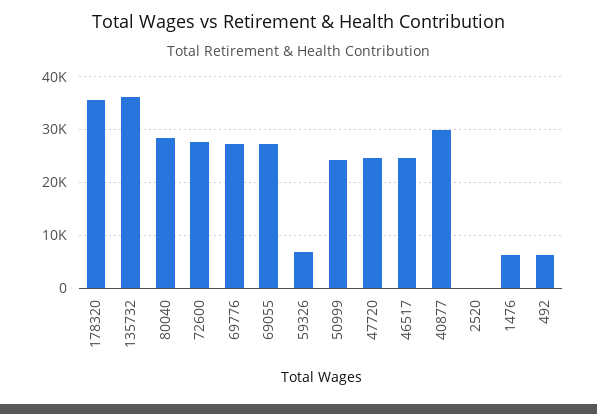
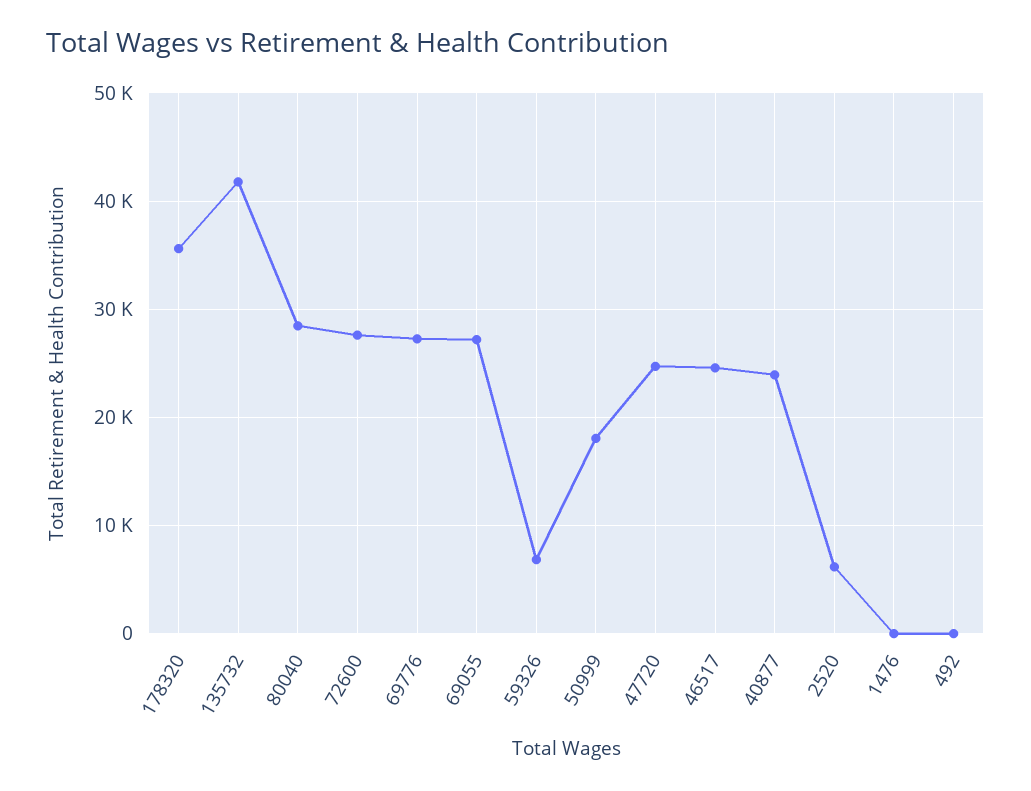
135732: 36000 -> 42000
50999: 24000 -> 18000
40877: 30000 -> 24000
2520: 0 -> 6000
1476: 6000 -> 0
492: 6000 -> 0

